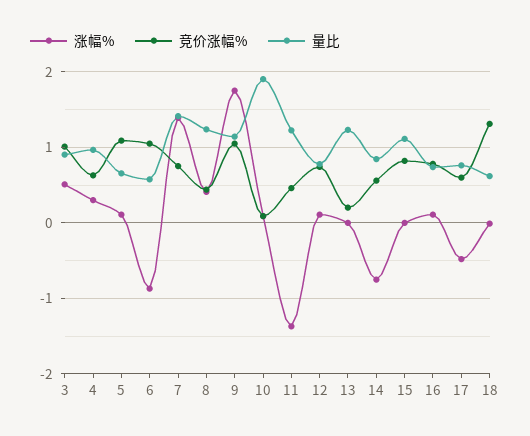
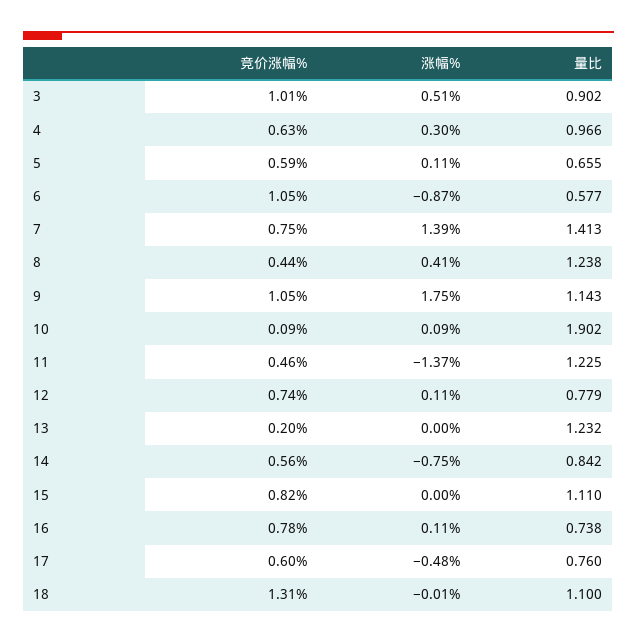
竞价涨幅%, 5: 1.1 -> 0.59
量比, 18: 0.6 -> 1.1

